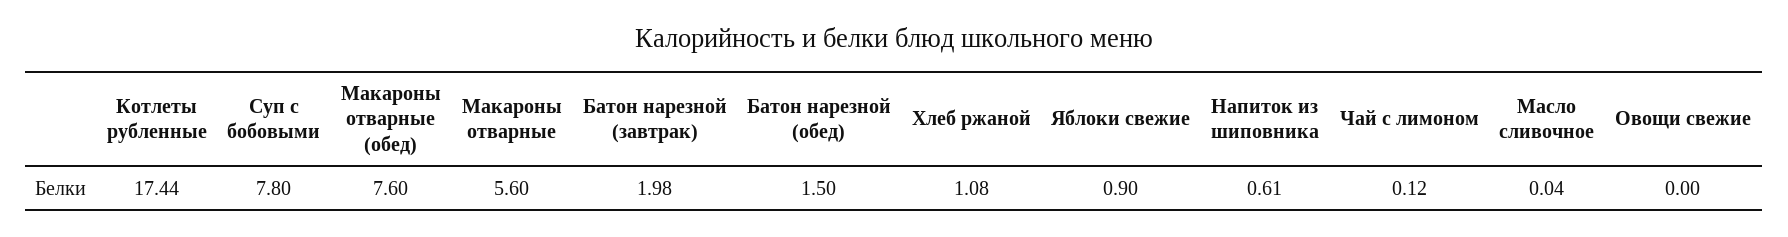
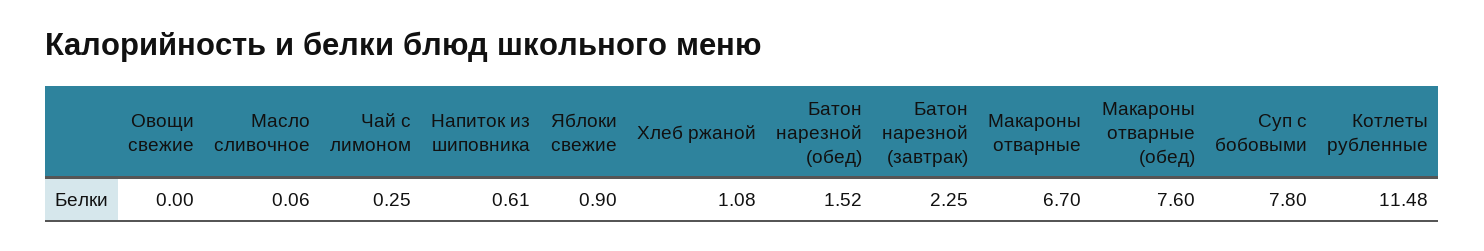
Котлеты рубленные: 17.44 -> 11.48
Макароны отварные: 5.6 -> 6.7
Батон нарезной (завтрак): 1.98 -> 2.25
Батон нарезной (обед): 1.5 -> 1.52
Чай с лимоном: 0.12 -> 0.25
Масло сливочное: 0.04 -> 0.06

